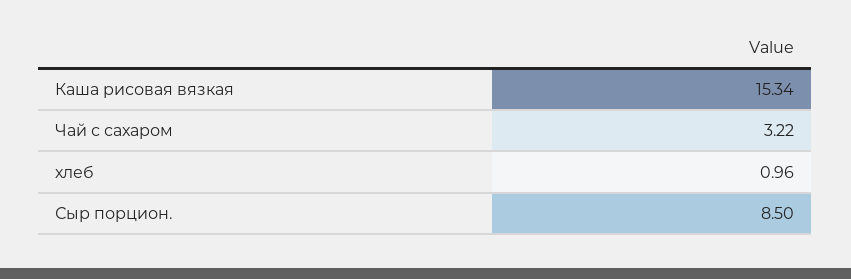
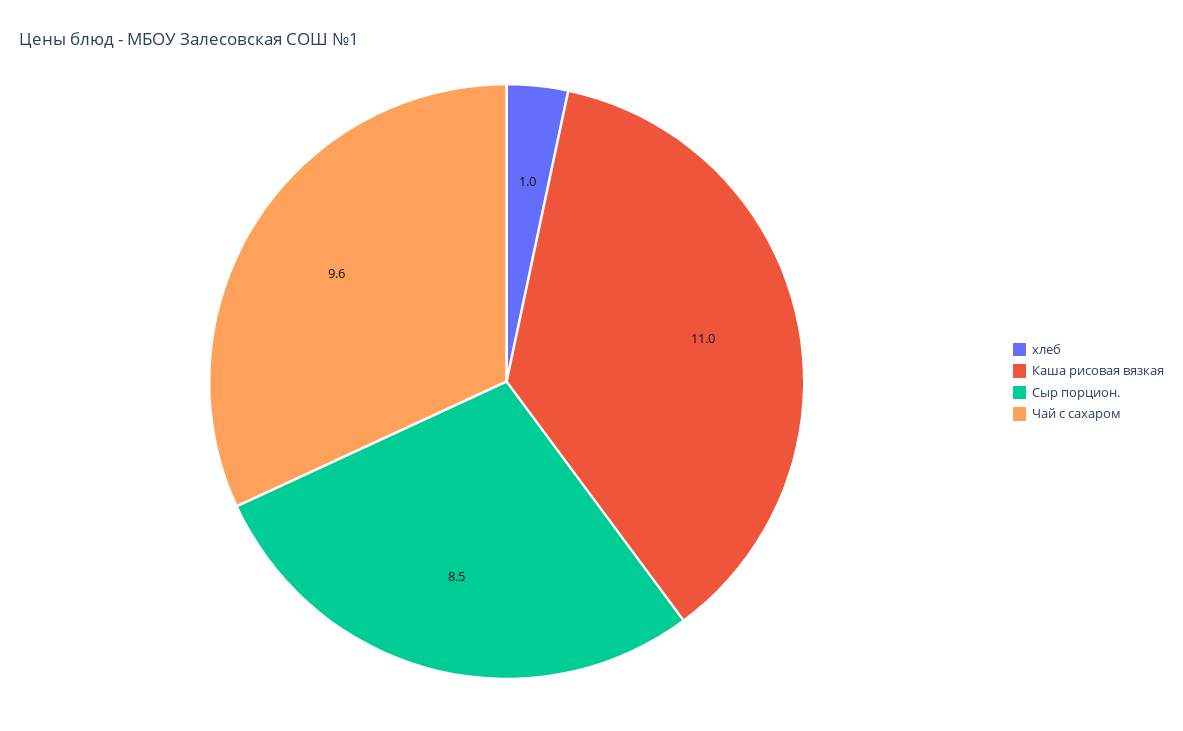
Каша рисовая вязкая: 15.34 -> 11
Чай с сахаром: 3.22 -> 9.6

